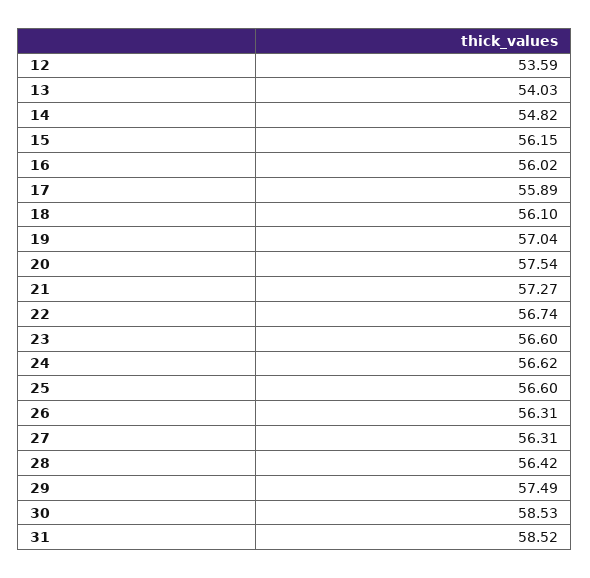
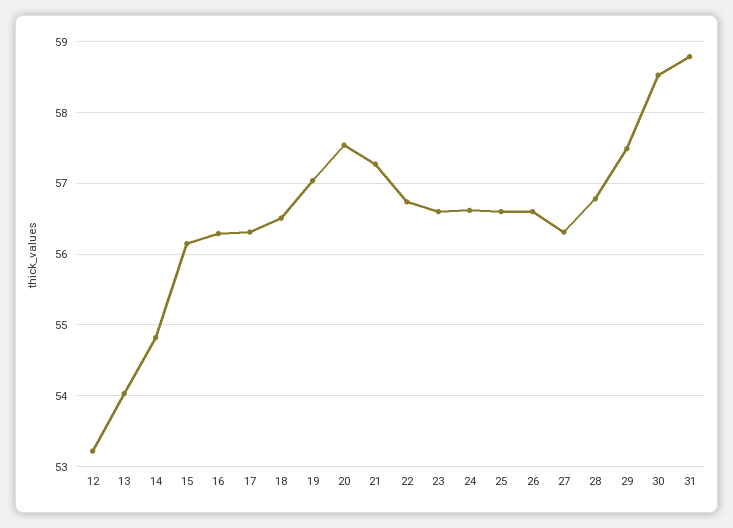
12: 53.59 -> 53.2
16: 56.02 -> 56.3
17: 55.89 -> 56.3
18: 56.1 -> 56.5
26: 56.31 -> 56.6
28: 56.42 -> 56.8
31: 58.52 -> 58.8

